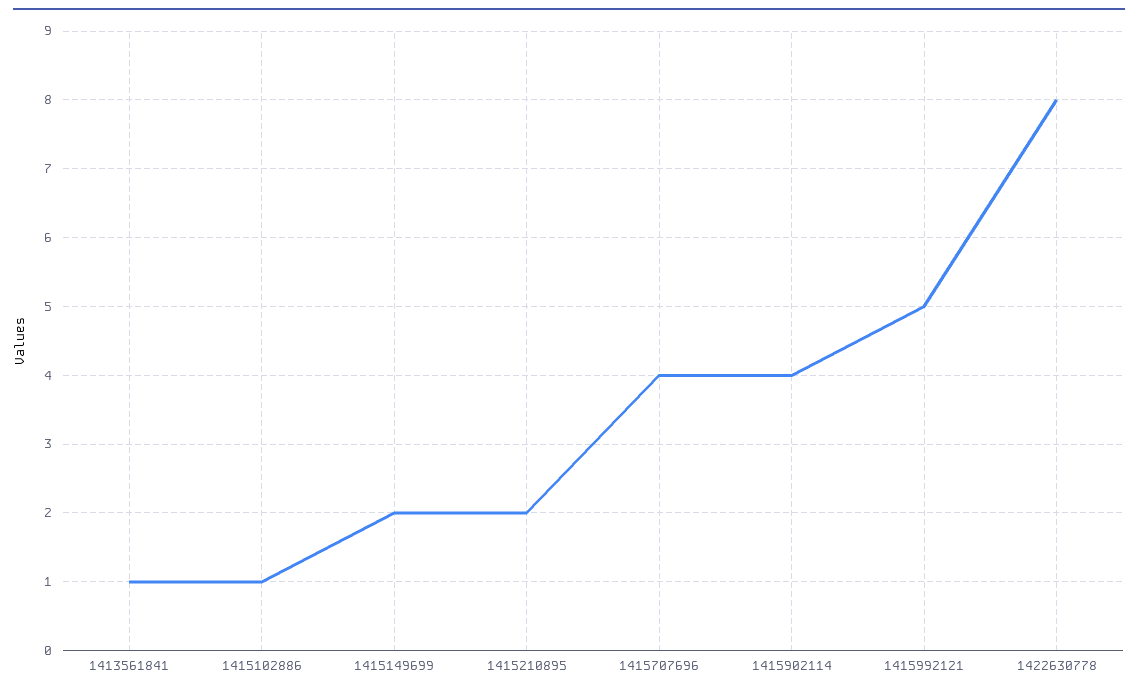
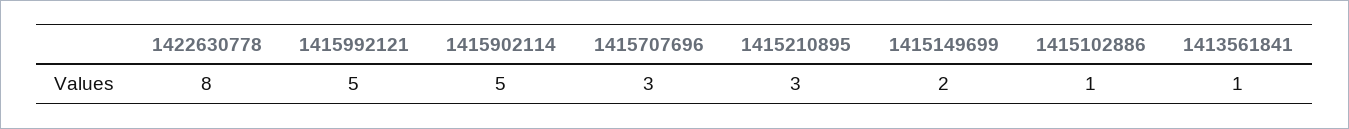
1415210895: 2 -> 3
1415707696: 4 -> 3
1415902114: 4 -> 5

